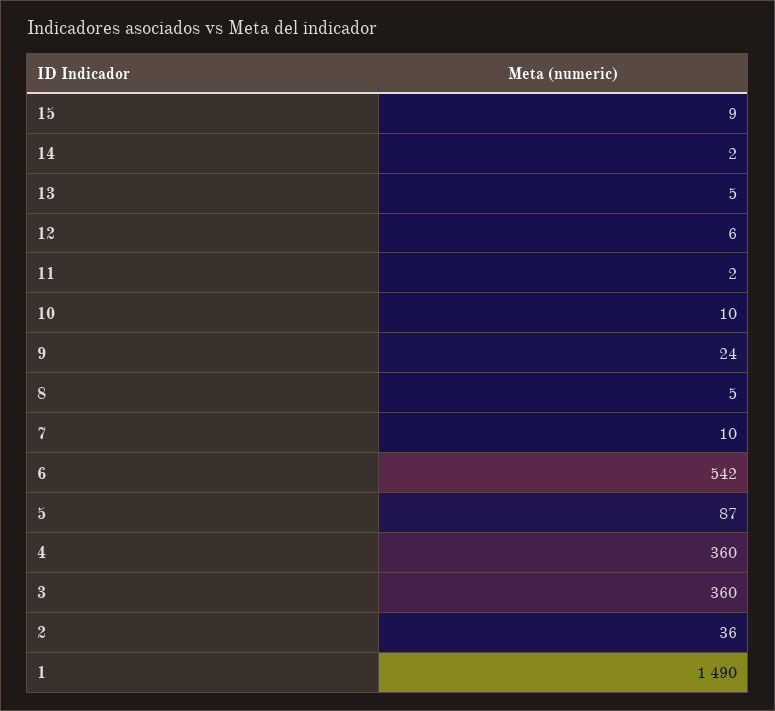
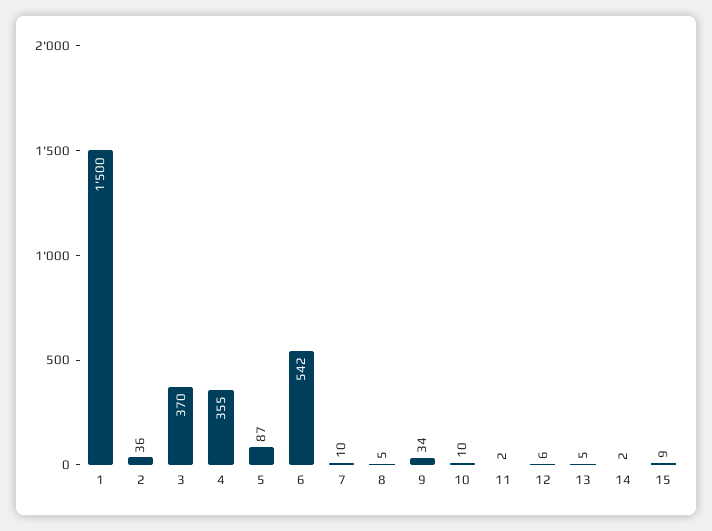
9: 24 -> 34
4: 360 -> 355
3: 360 -> 370
1: 1490 -> 1500

